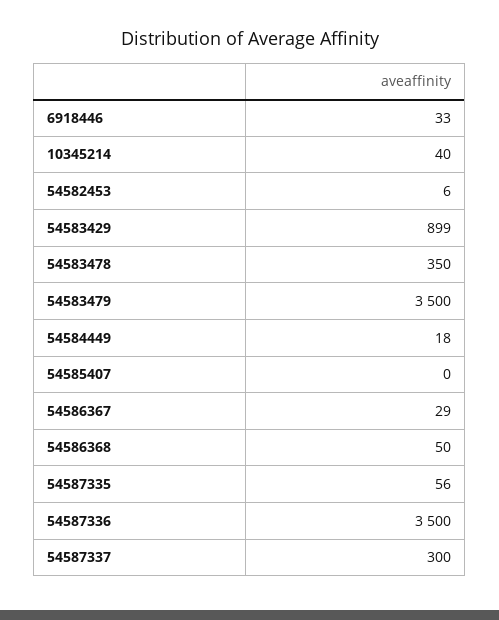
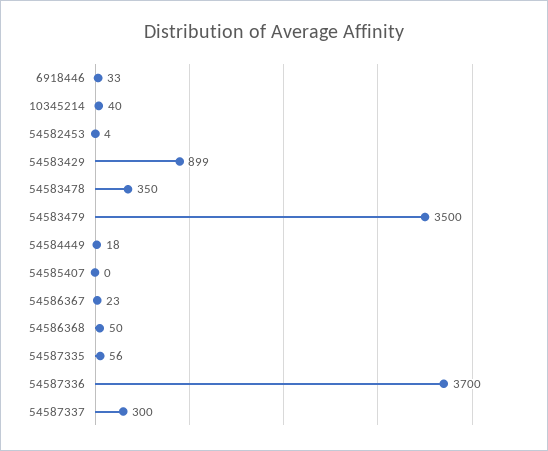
54582453: 6 -> 4
54586367: 29 -> 23
54587336: 3500 -> 3700

